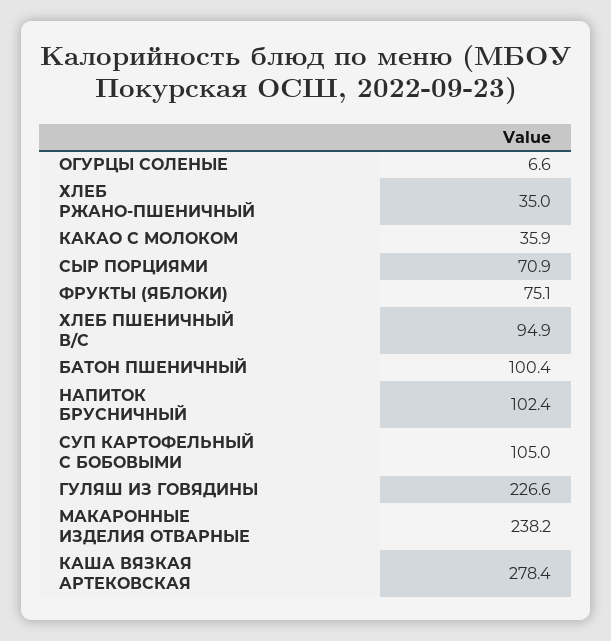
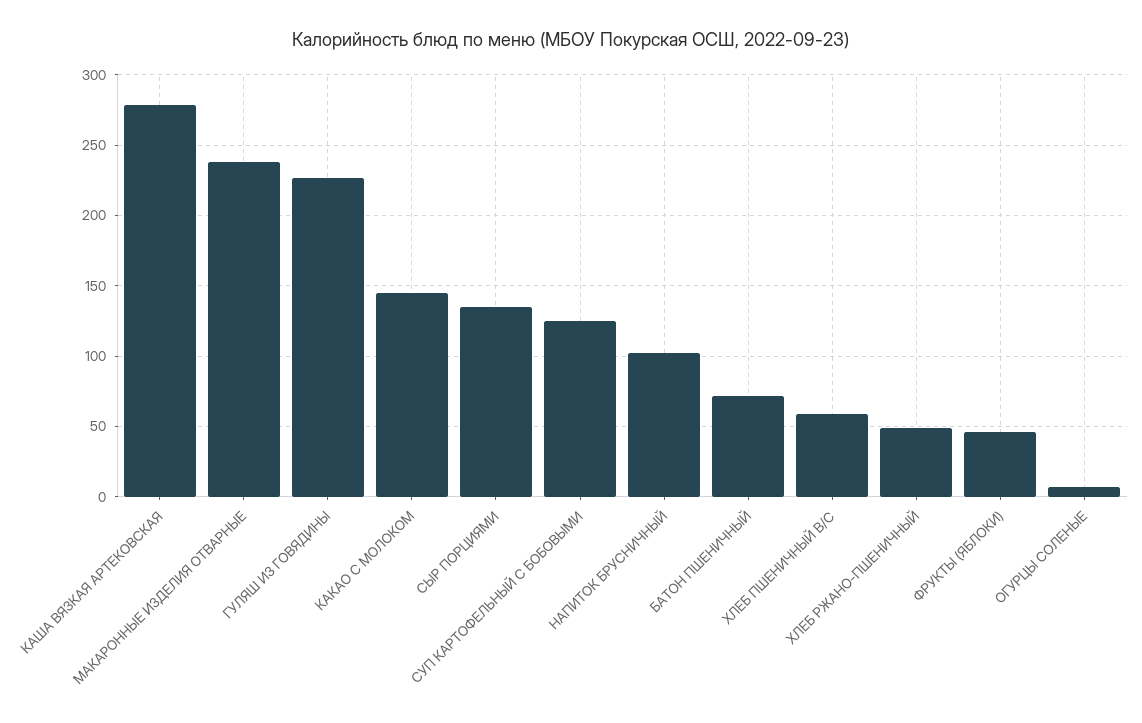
ХЛЕБ РЖАНО-ПШЕНИЧНЫЙ: 35 -> 50
КАКАО С МОЛОКОМ: 35.9 -> 145
СЫР ПОРЦИЯМИ: 70.9 -> 135
ФРУКТЫ (ЯБЛОКИ): 75.1 -> 45
ХЛЕБ ПШЕНИЧНЫЙ В/С: 94.9 -> 60
БАТОН ПШЕНИЧНЫЙ: 100.4 -> 70
СУП КАРТОФЕЛЬНЫЙ С БОБОВЫМИ: 105 -> 125

